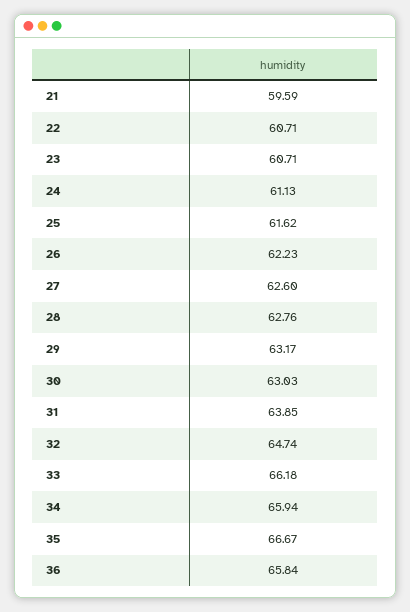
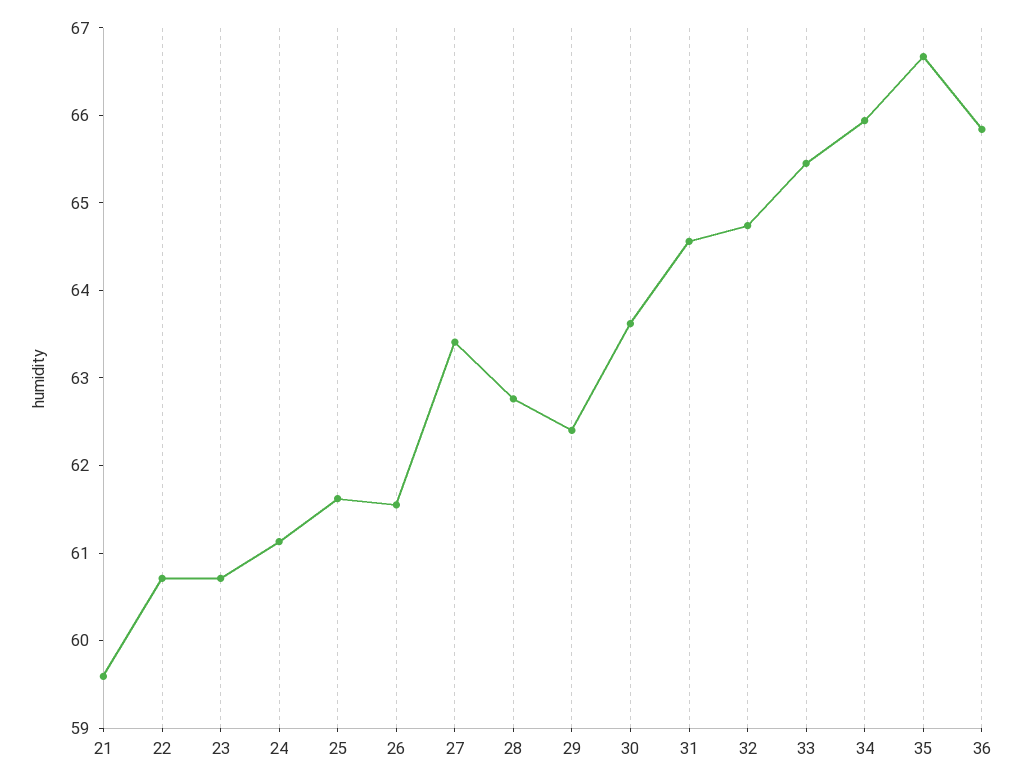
26: 62.23 -> 61.6
27: 62.6 -> 63.4
29: 63.17 -> 62.4
30: 63.03 -> 63.6
31: 63.85 -> 64.6
33: 66.18 -> 65.4

